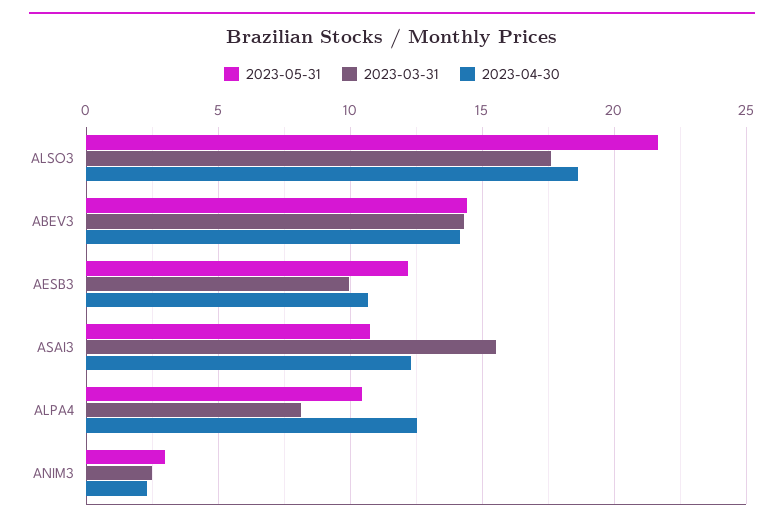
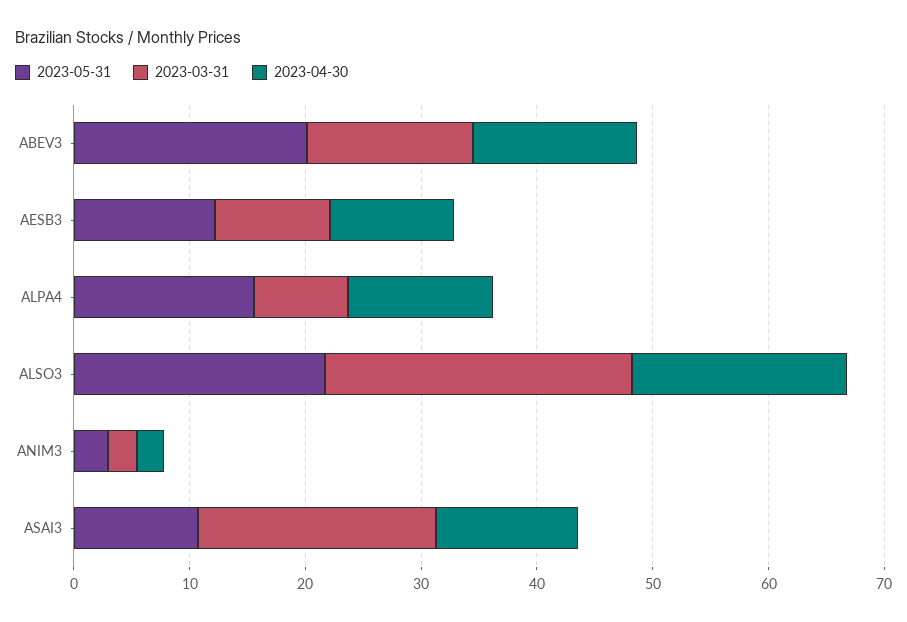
2023-03-31, ALSO3: 17.5 -> 26
2023-05-31, ABEV3: 14.5 -> 20
2023-03-31, ASAI3: 15.5 -> 20
2023-05-31, ALPA4: 10.5 -> 16

